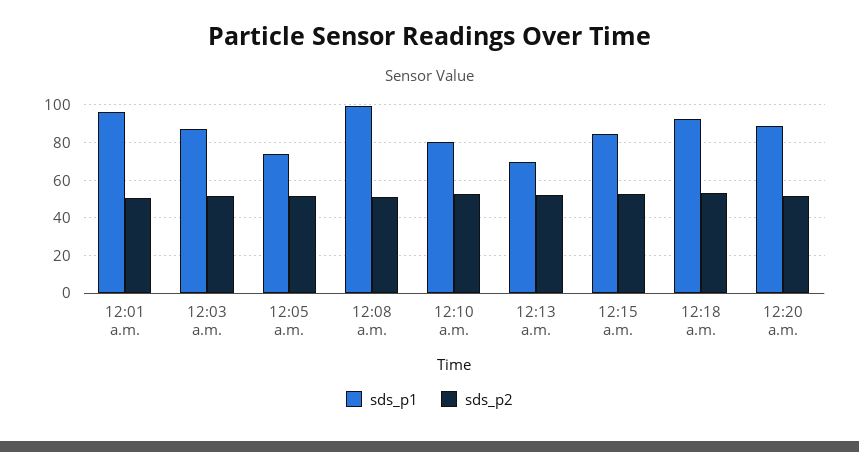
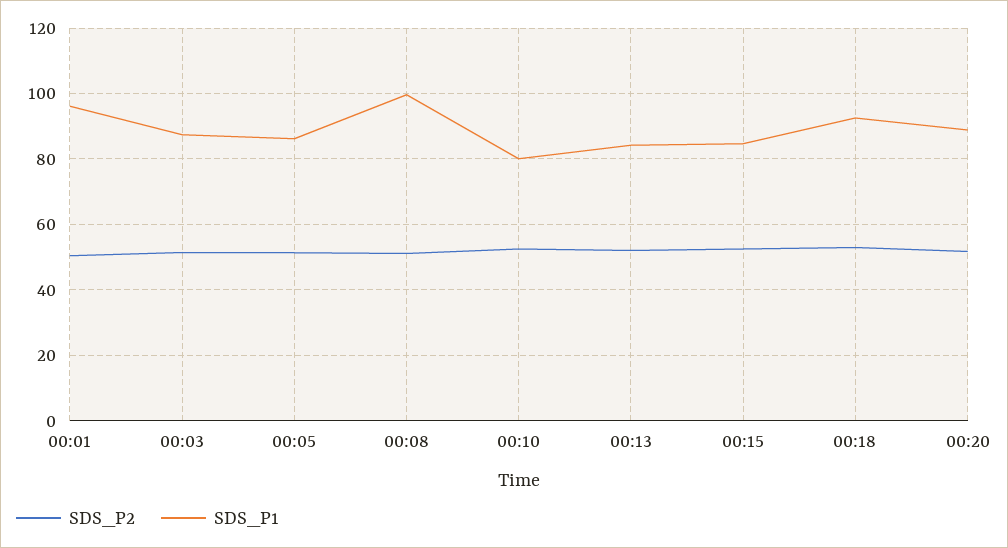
sds_p1, 12:05 a.m.: 75 -> 86
sds_p1, 12:13 a.m.: 70 -> 84

